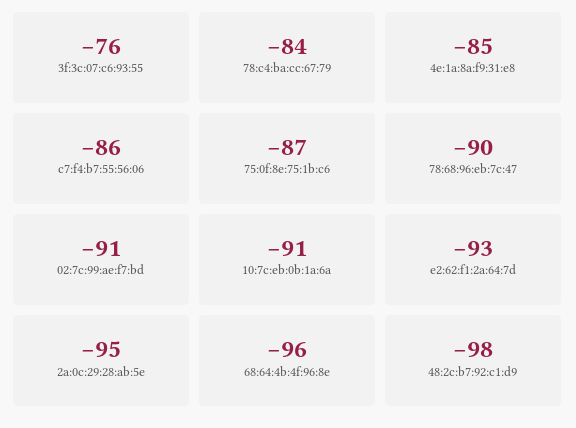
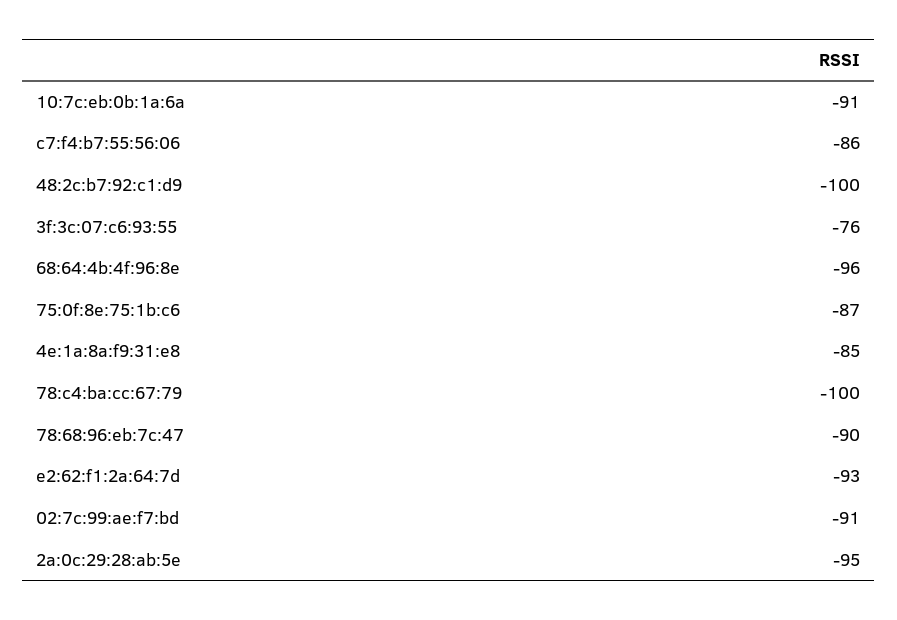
78:c4:ba:cc:67:79: -84 -> -100
48:2c:b7:92:c1:d9: -98 -> -100

